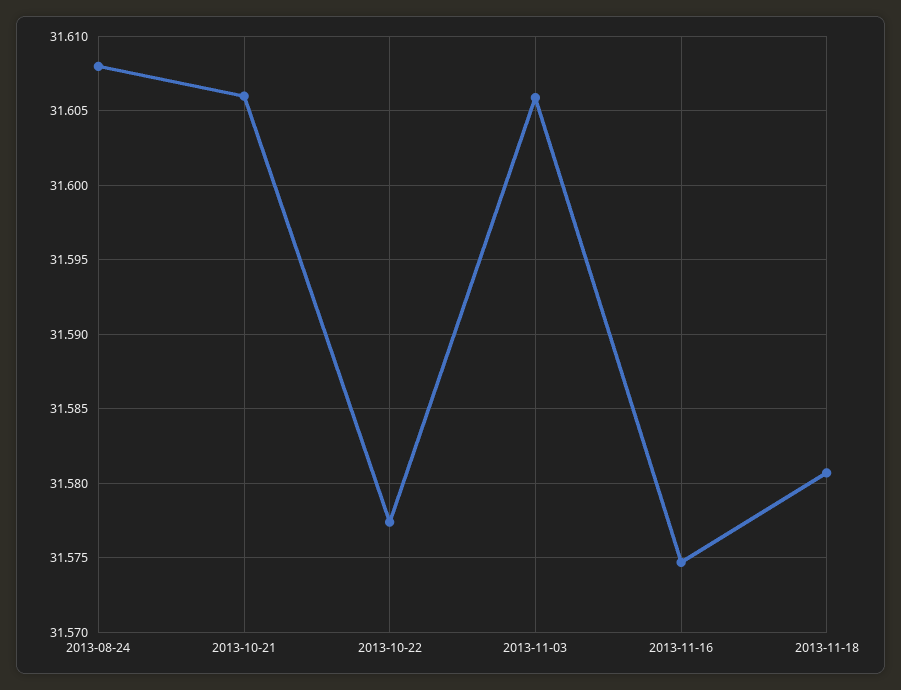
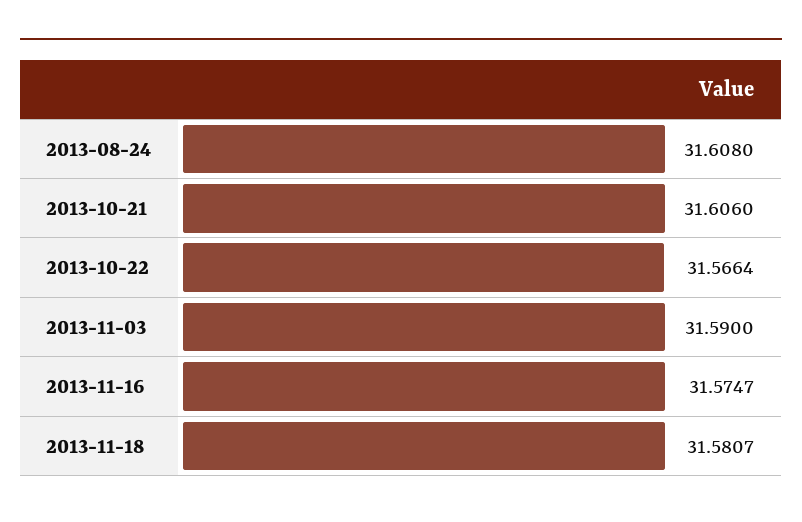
2013-10-22: 31.5775 -> 31.5664
2013-11-03: 31.606 -> 31.59

